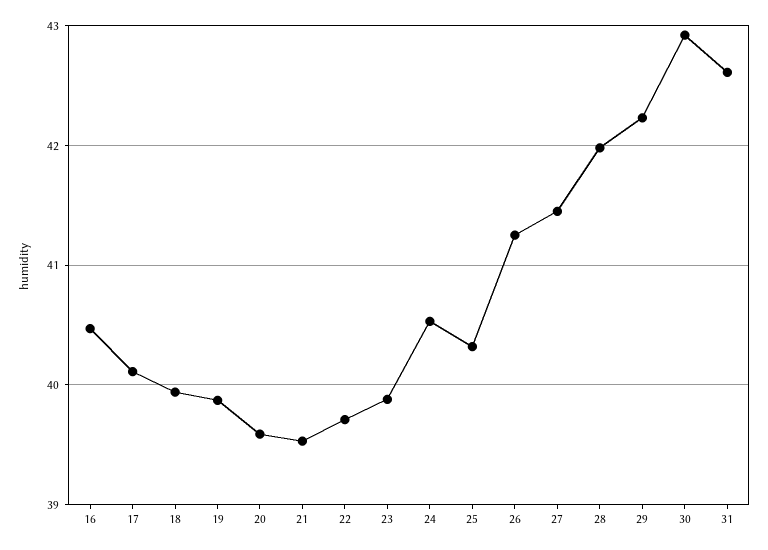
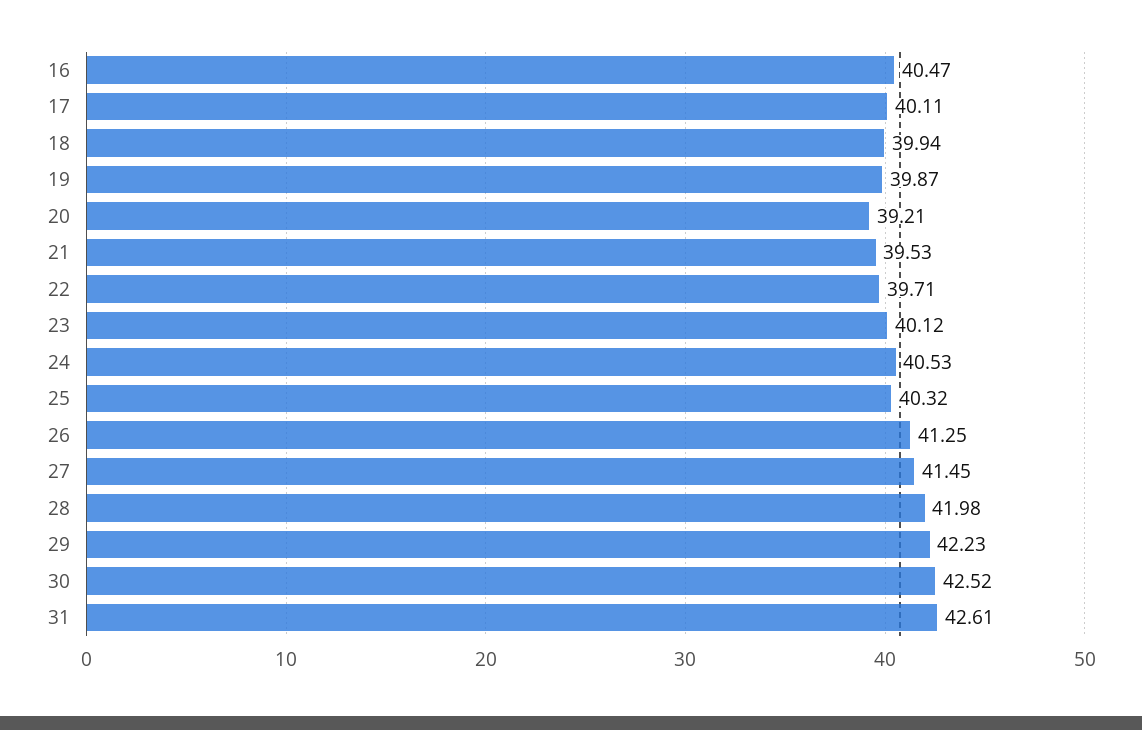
20: 39.6 -> 39.21
23: 39.9 -> 40.12
30: 42.9 -> 42.52

